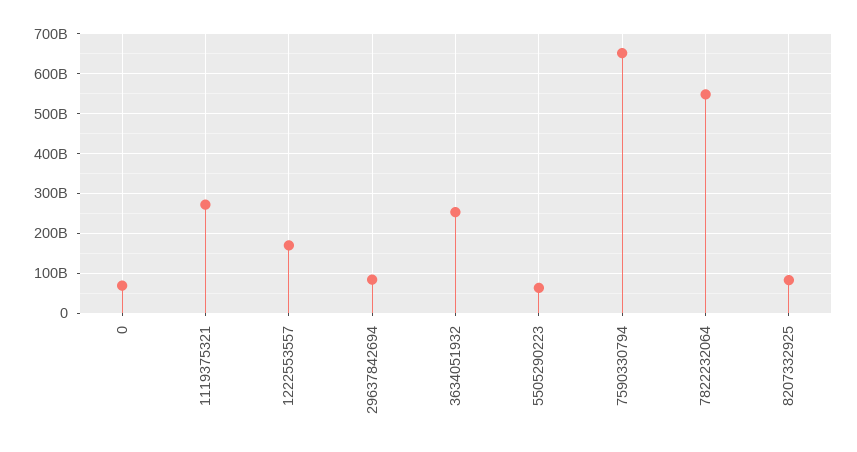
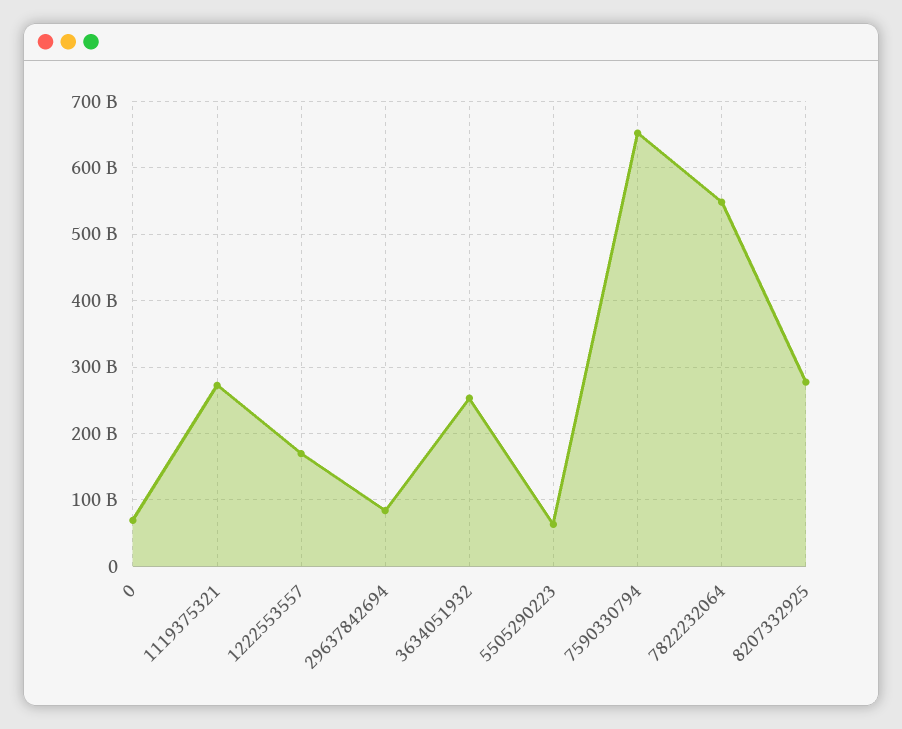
8207332925: 80000000000 -> 280000000000

